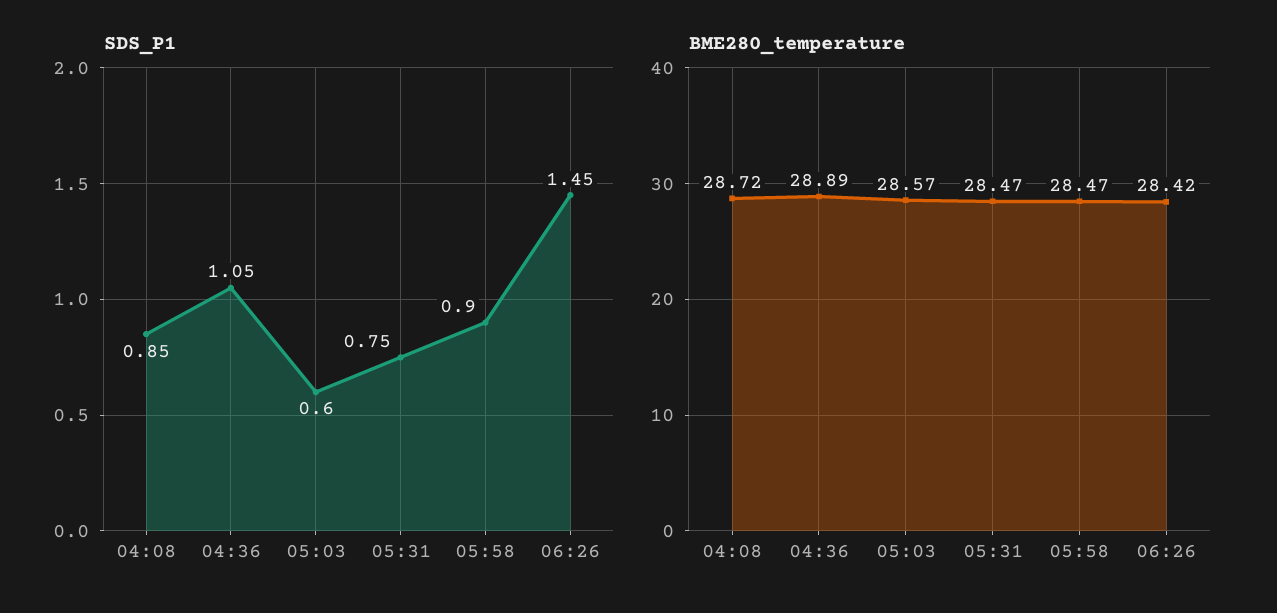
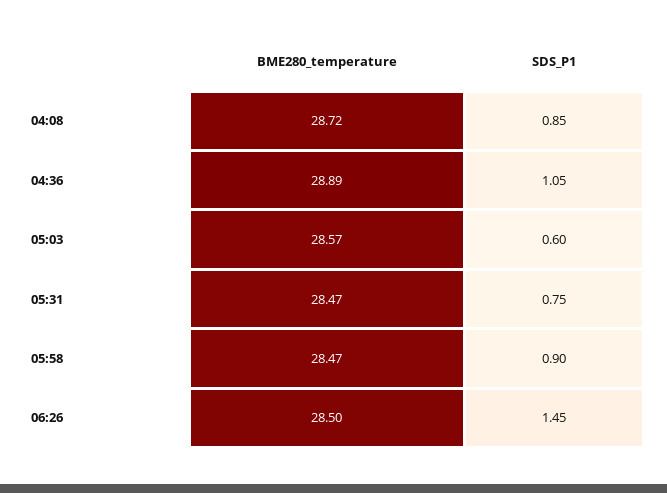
BME280_temperature, 06:26: 28.42 -> 28.5

